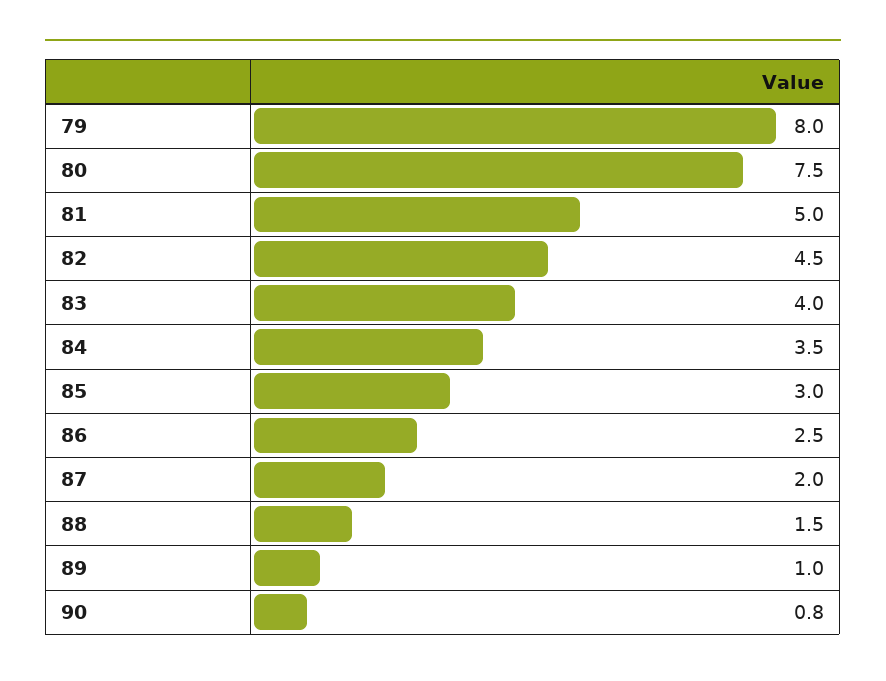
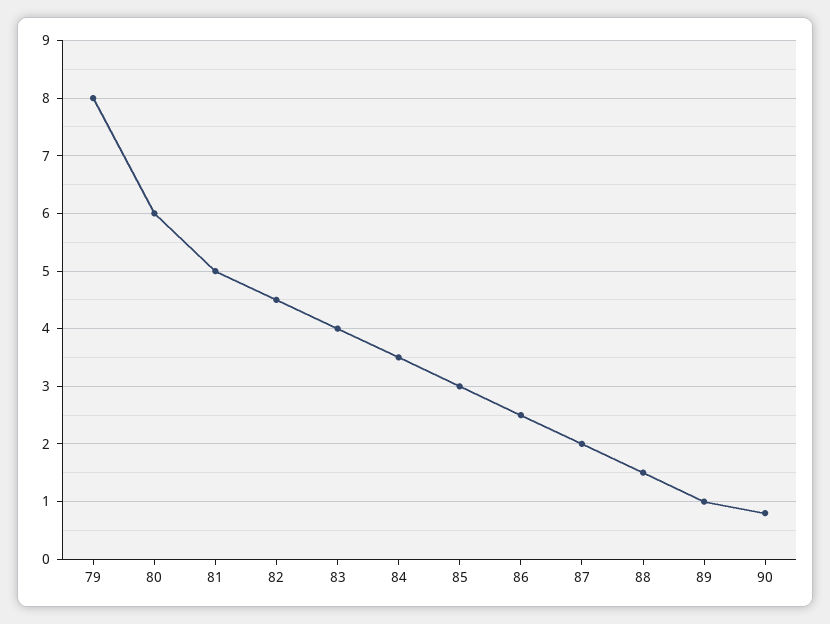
80: 7.5 -> 6

